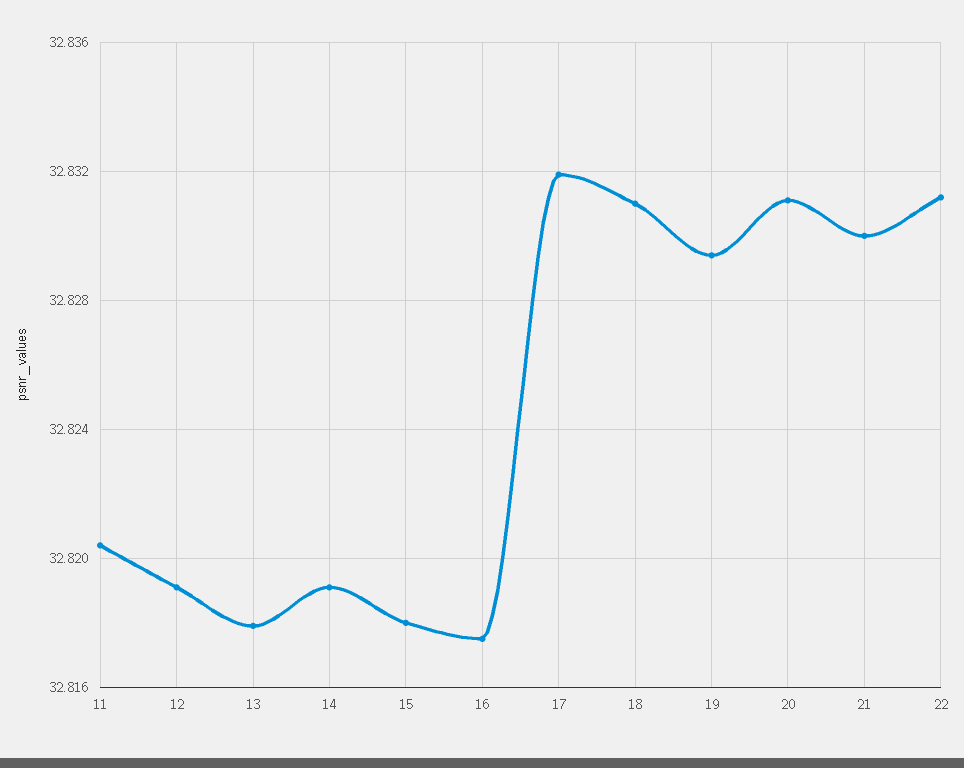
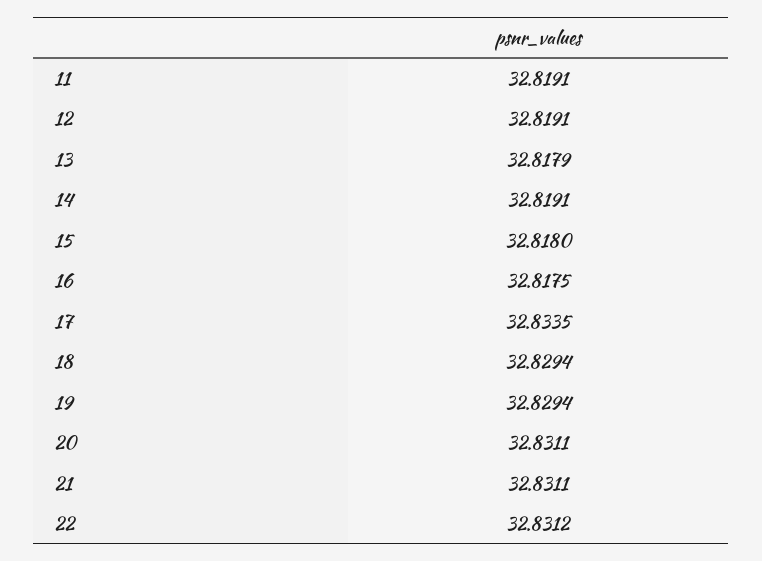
11: 32.8205 -> 32.8191
17: 32.832 -> 32.8335
18: 32.831 -> 32.8294
21: 32.83 -> 32.8311

